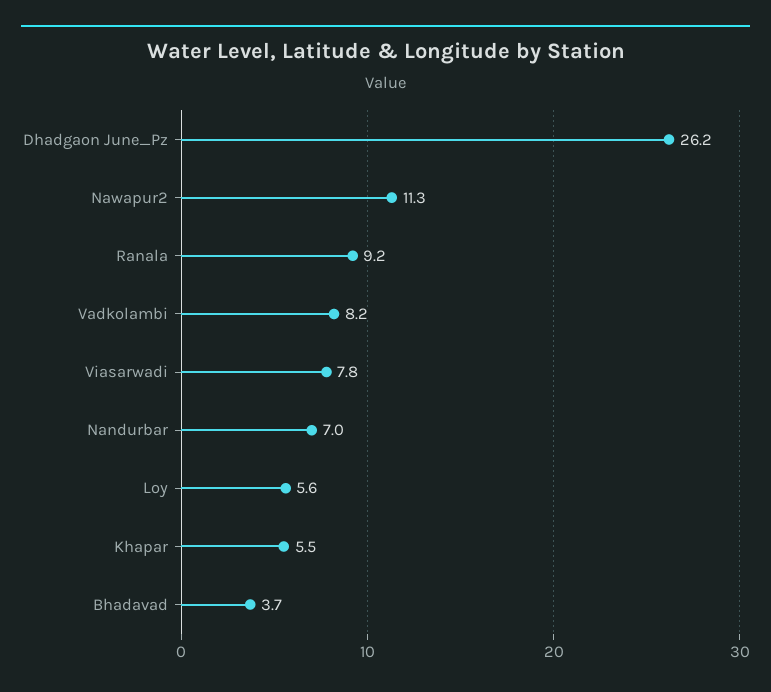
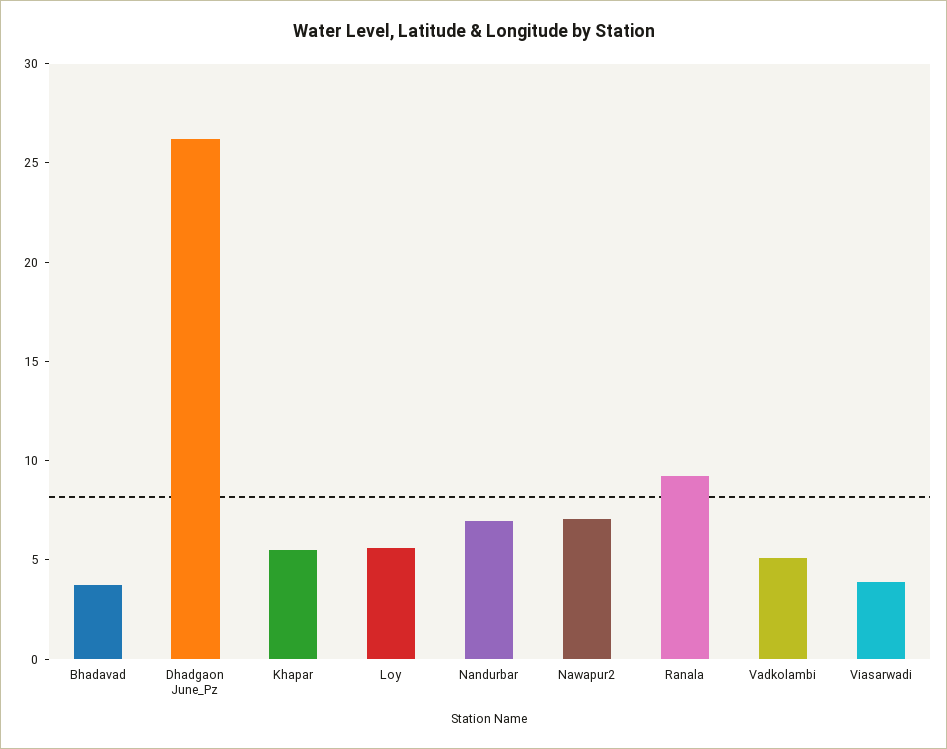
Nawapur2: 11.3 -> 7
Vadkolambi: 8.2 -> 5
Viasarwadi: 7.8 -> 4

